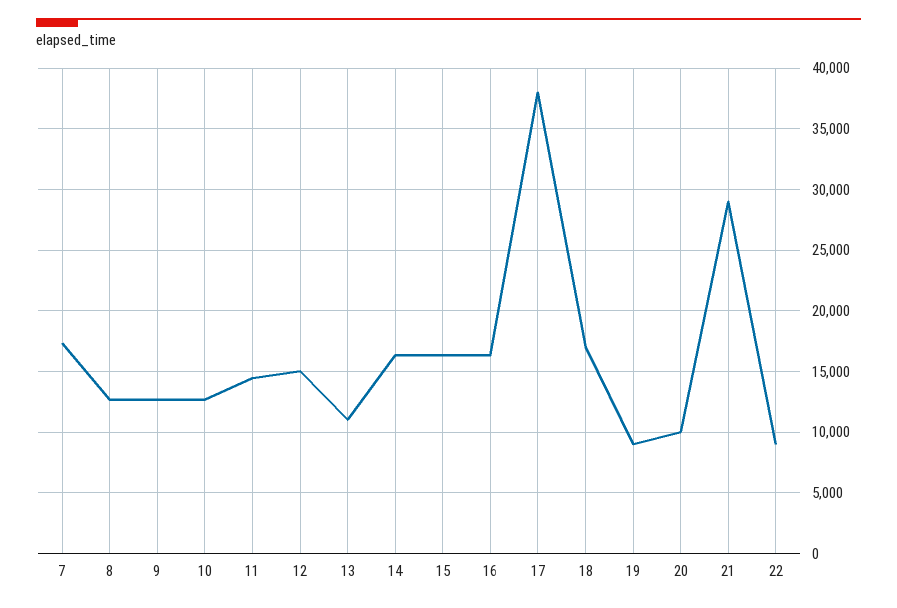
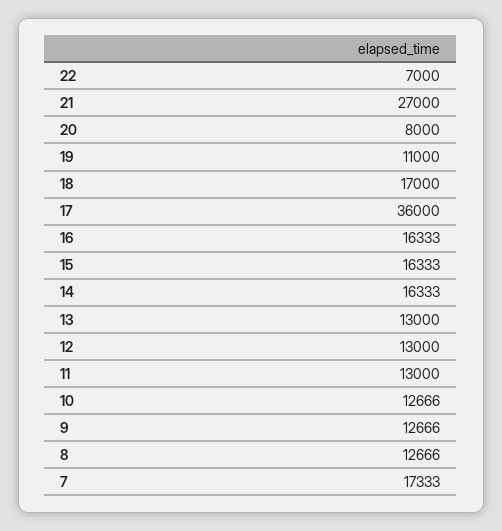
11: 14500 -> 13000
12: 15000 -> 13000
13: 11000 -> 13000
17: 38000 -> 36000
19: 9000 -> 11000
20: 10000 -> 8000
21: 29000 -> 27000
22: 9000 -> 7000

